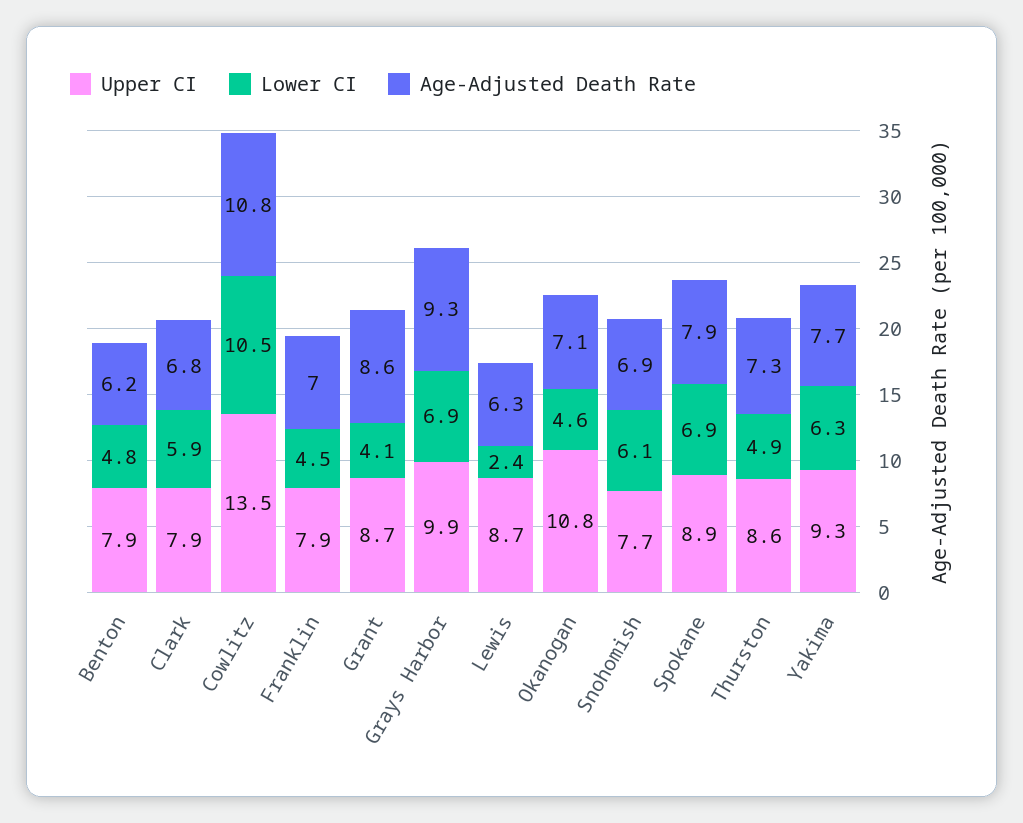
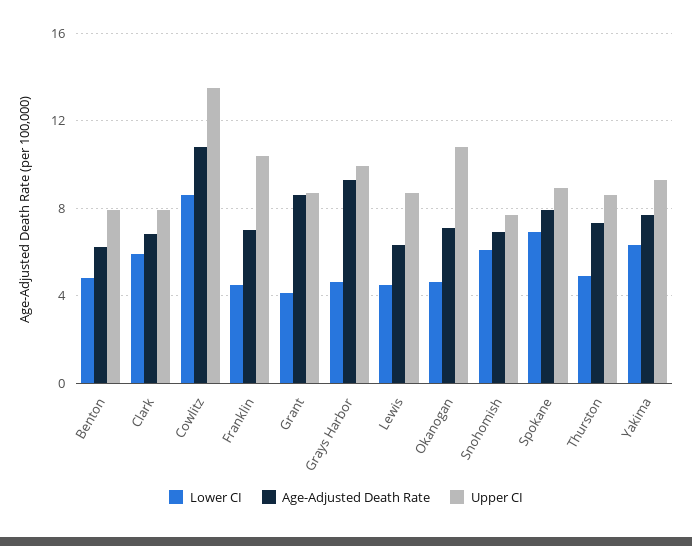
Lower CI, Cowlitz: 10.5 -> 8.5
Upper CI, Franklin: 7.9 -> 10.5
Lower CI, Grays Harbor: 6.9 -> 4.5
Lower CI, Lewis: 2.4 -> 4.5

